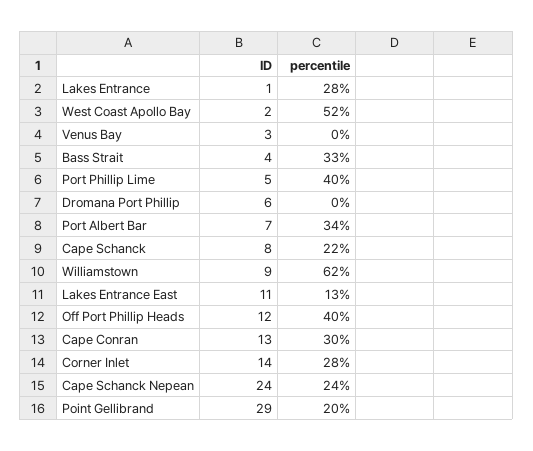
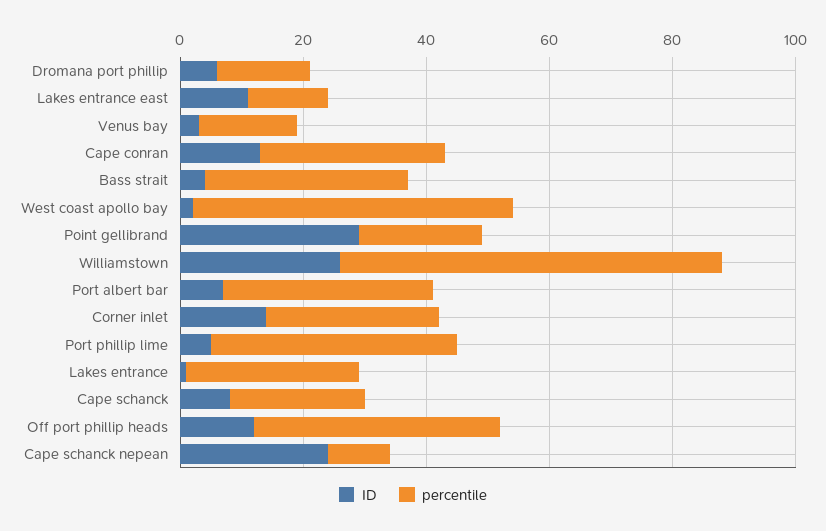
percentile, Venus Bay: 0 -> 15
percentile, Dromana Port Phillip: 0 -> 15
ID, Williamstown: 9 -> 25
percentile, Cape Schanck Nepean: 24 -> 10

